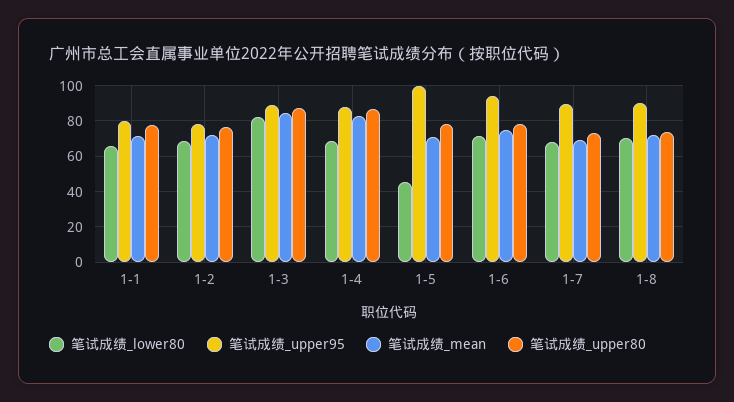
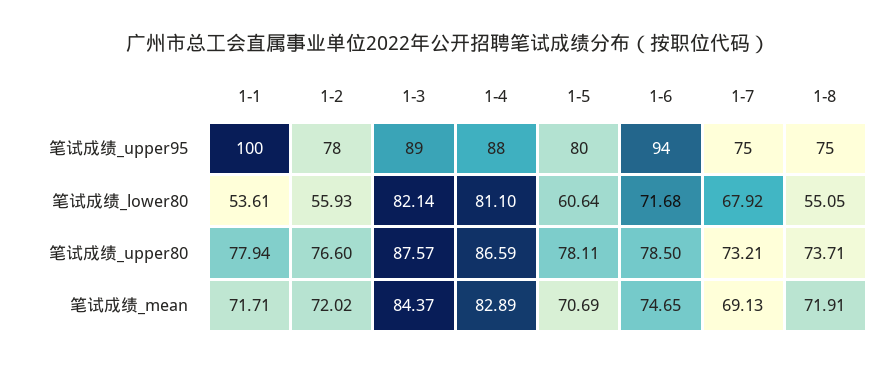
笔试成绩_lower80, 1-1: 65 -> 53.61
笔试成绩_upper95, 1-1: 80 -> 100
笔试成绩_lower80, 1-2: 70 -> 55.93
笔试成绩_lower80, 1-4: 70 -> 81.1
笔试成绩_lower80, 1-5: 45 -> 60.64
笔试成绩_upper95, 1-5: 100 -> 80
笔试成绩_upper95, 1-7: 90 -> 75
笔试成绩_lower80, 1-8: 70 -> 55.05
笔试成绩_upper95, 1-8: 90 -> 75

